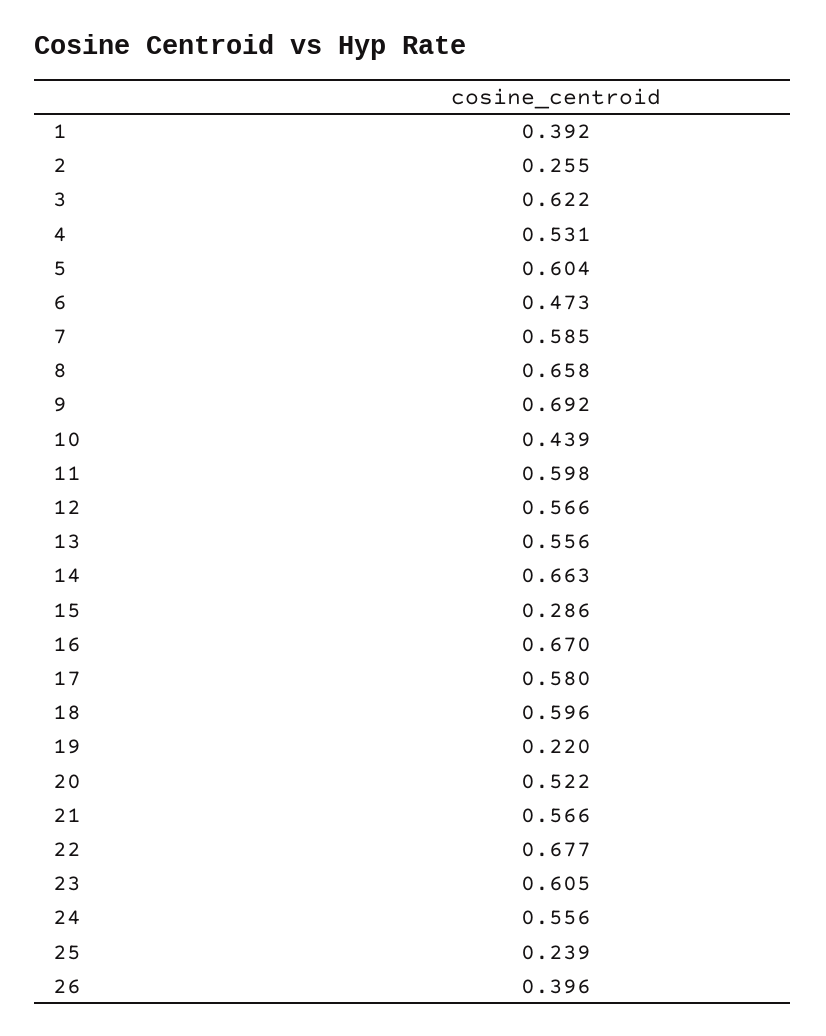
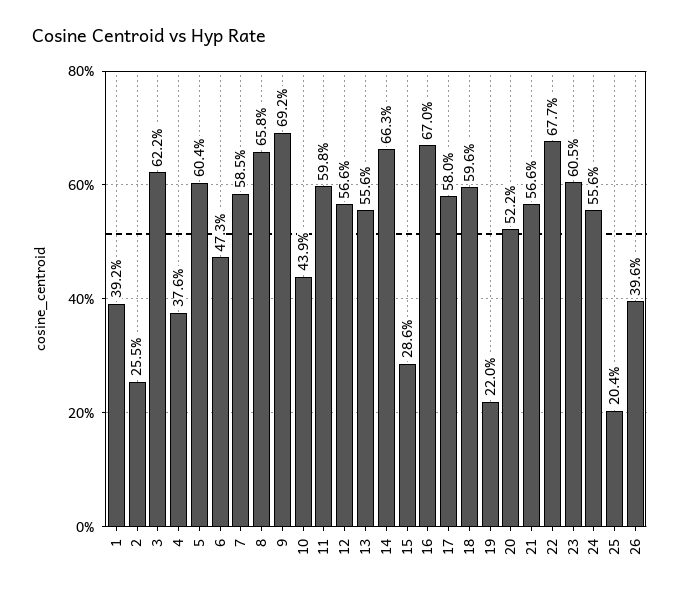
4: 0.531 -> 0.376
25: 0.239 -> 0.204

